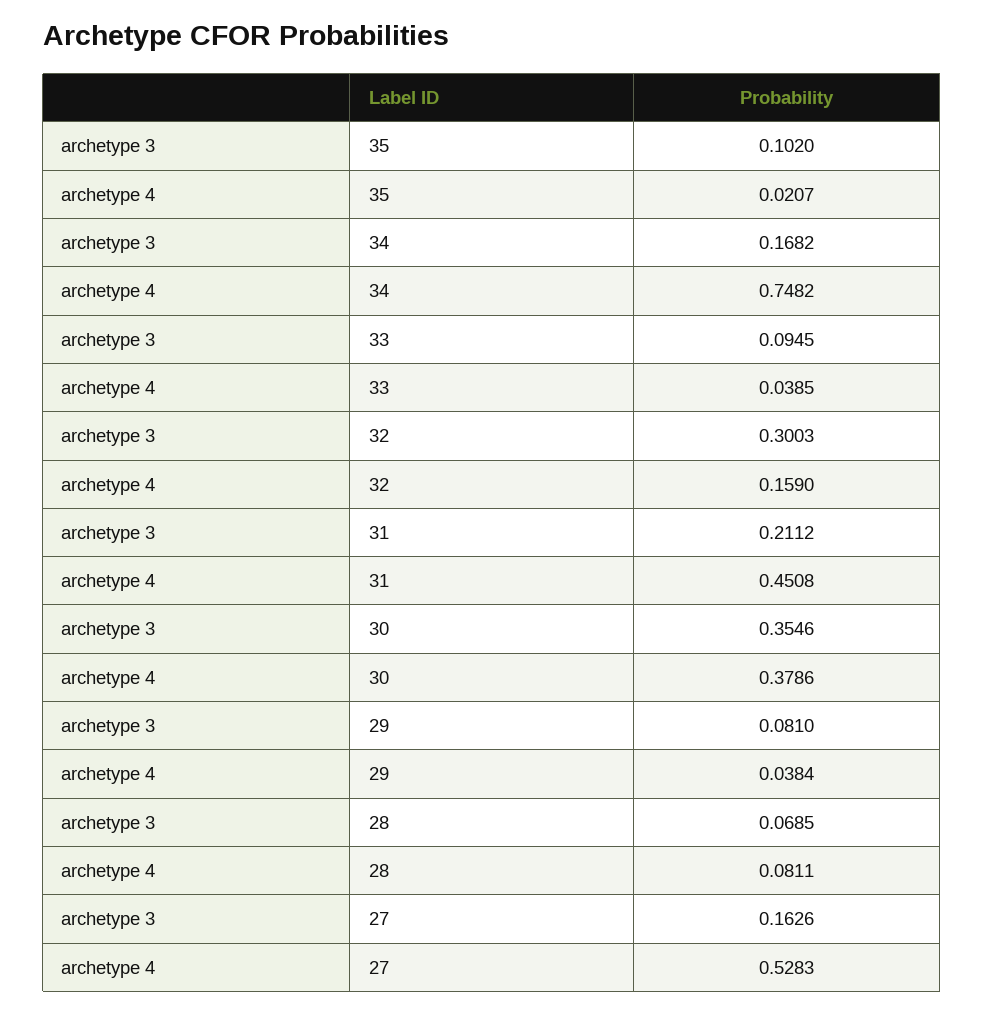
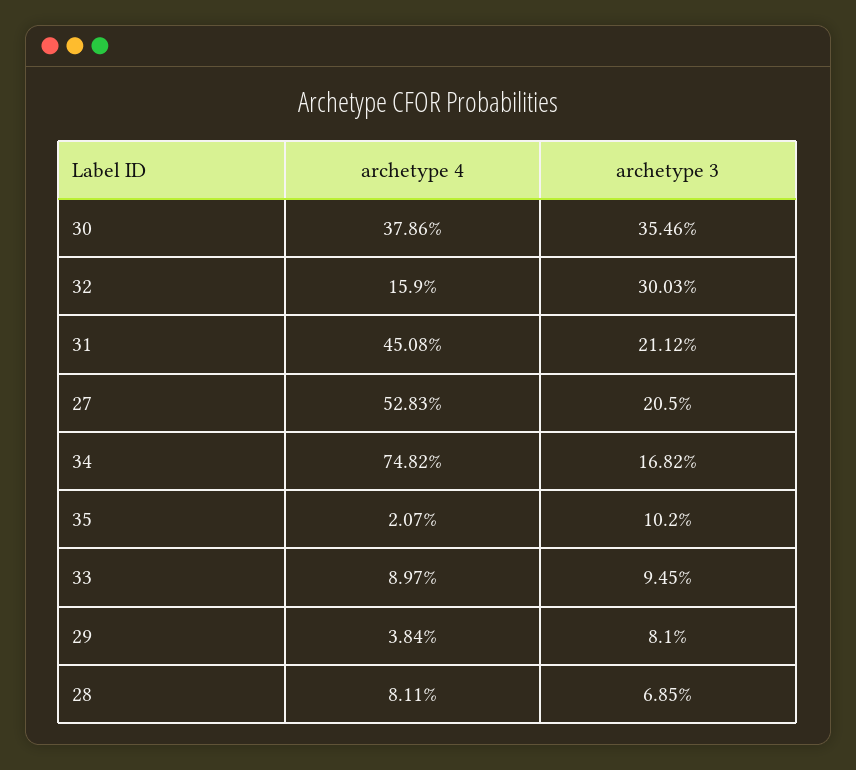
archetype 4, 33: 0.0385 -> 0.0897
archetype 3, 27: 0.1626 -> 0.205

